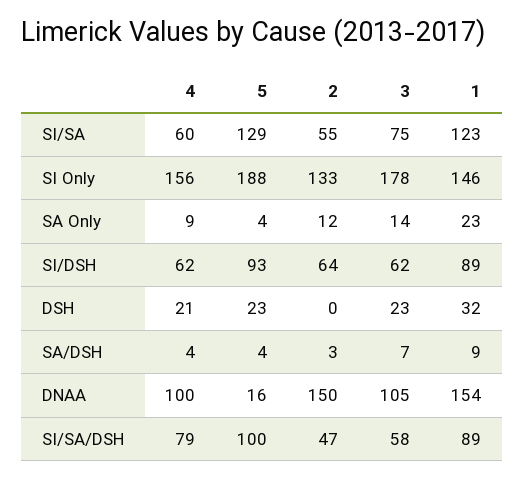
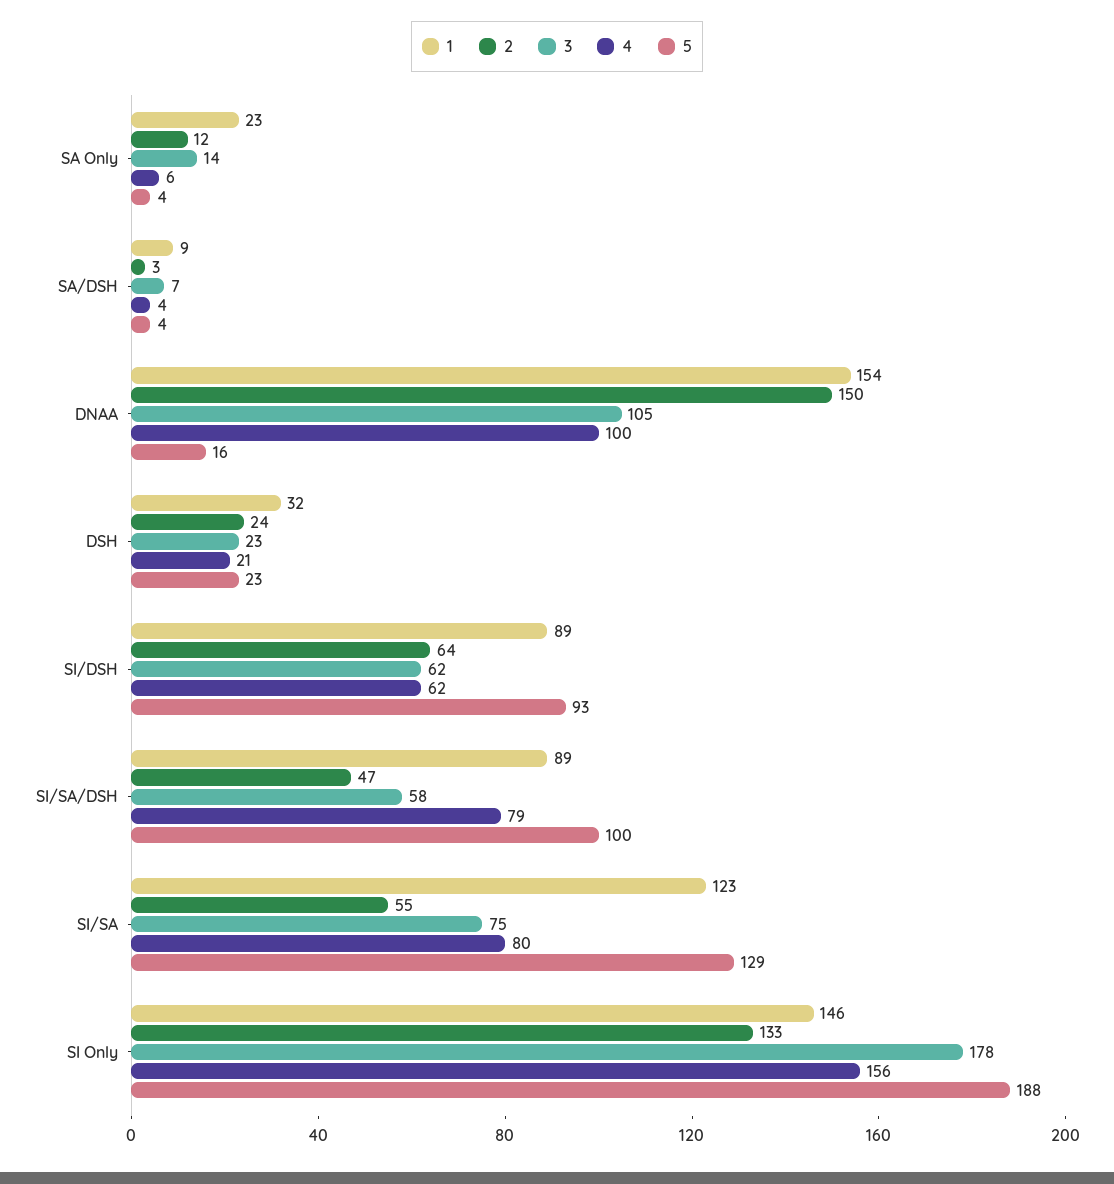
4, SI/SA: 60 -> 80
4, SA Only: 9 -> 6
2, DSH: 0 -> 24

